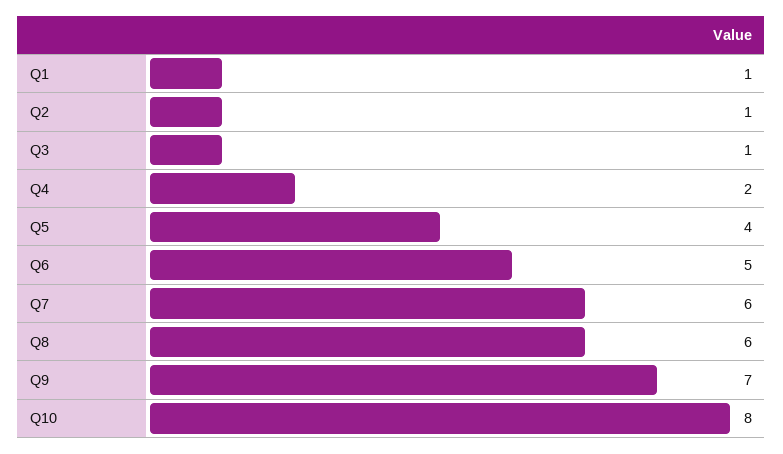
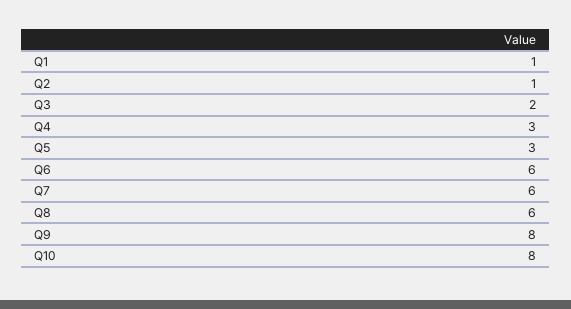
Q3: 1 -> 2
Q4: 2 -> 3
Q5: 4 -> 3
Q6: 5 -> 6
Q9: 7 -> 8

